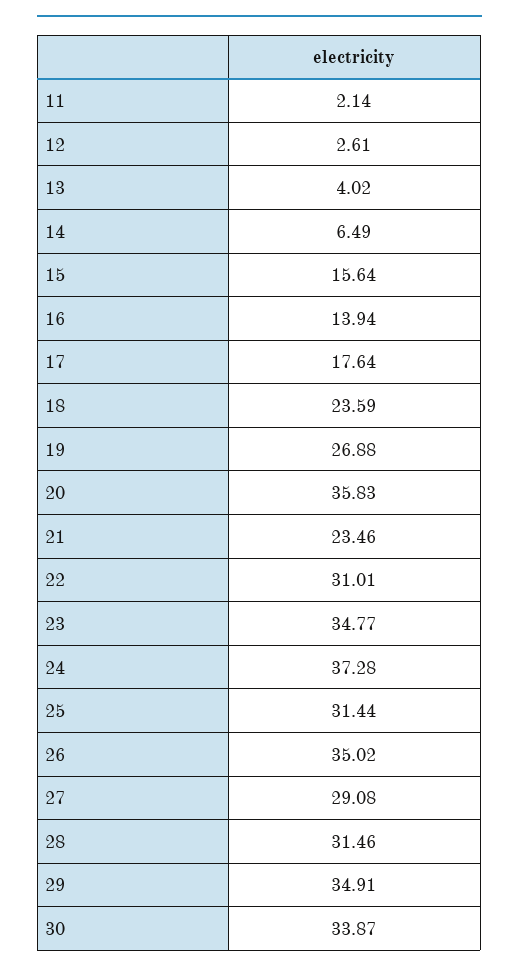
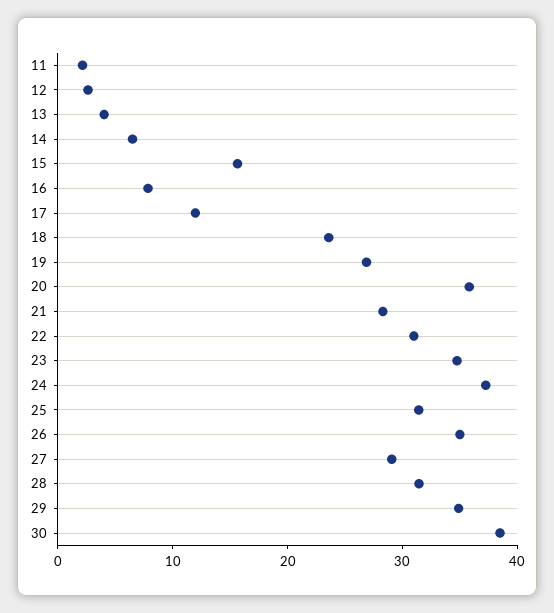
16: 13.94 -> 8
17: 17.64 -> 12
21: 23.46 -> 28
30: 33.87 -> 38

